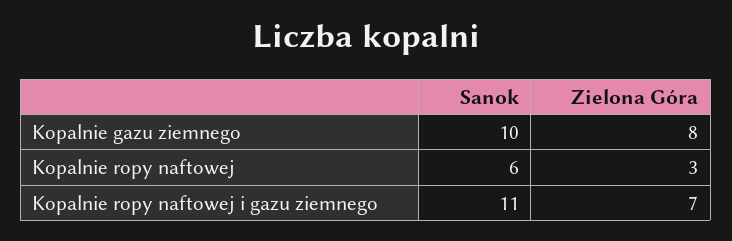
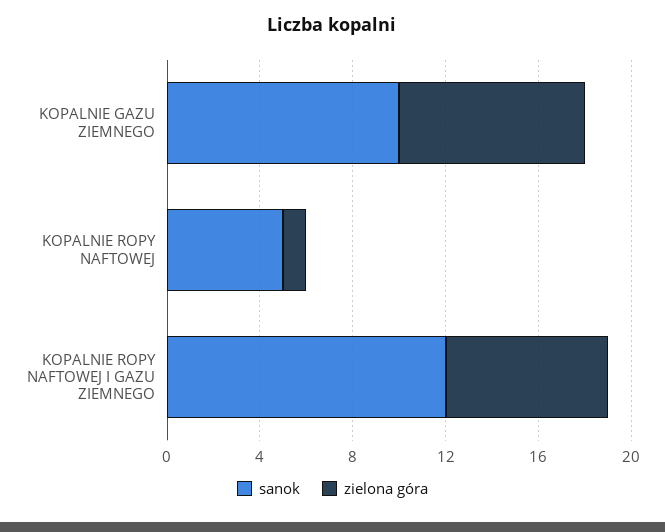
Sanok, Kopalnie ropy naftowej: 6 -> 5
Zielona Góra, Kopalnie ropy naftowej: 3 -> 1
Sanok, Kopalnie ropy naftowej i gazu ziemnego: 11 -> 12

